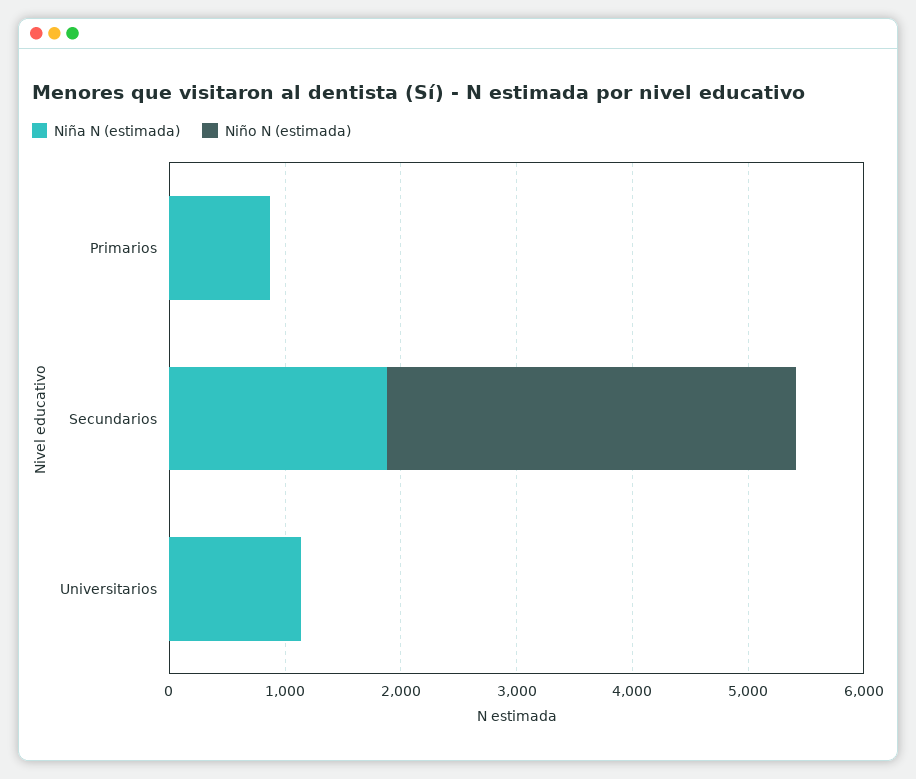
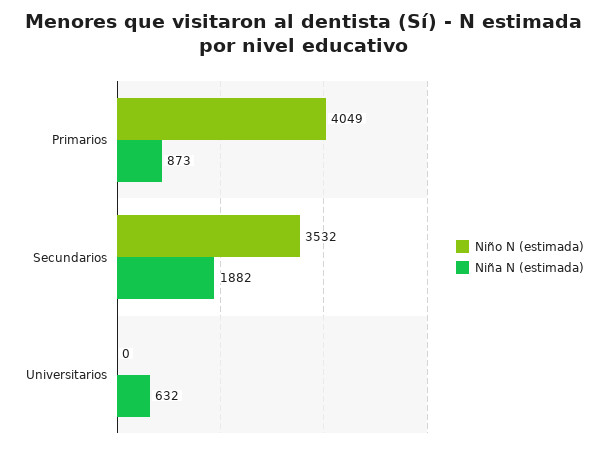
Niño N (estimada), Primarios: 0 -> 4049
Niña N (estimada), Universitarios: 1200 -> 632

